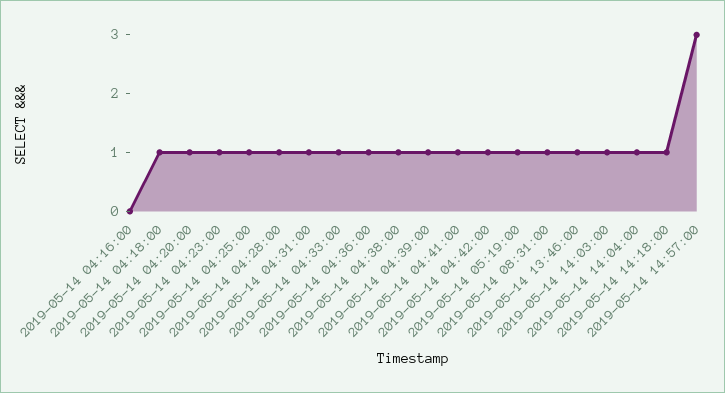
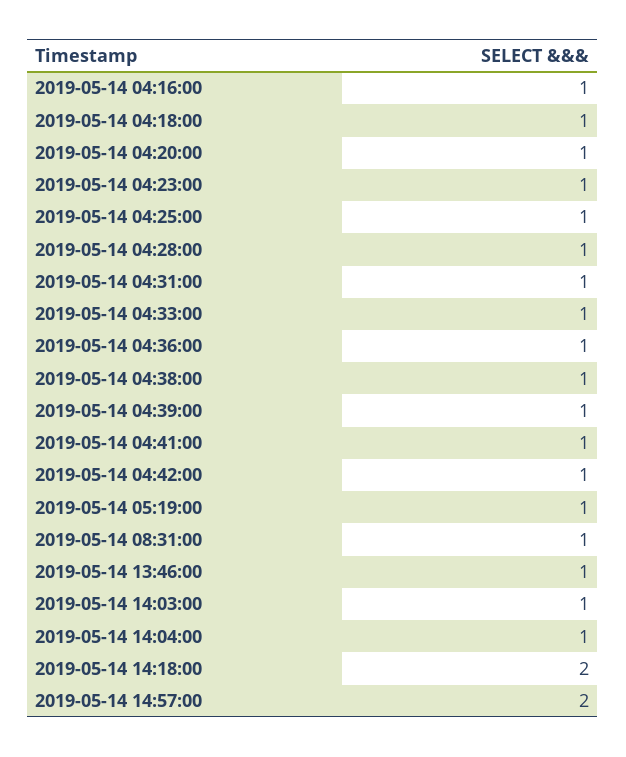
2019-05-14 04:16:00: 0 -> 1
2019-05-14 14:18:00: 1 -> 2
2019-05-14 14:57:00: 3 -> 2

